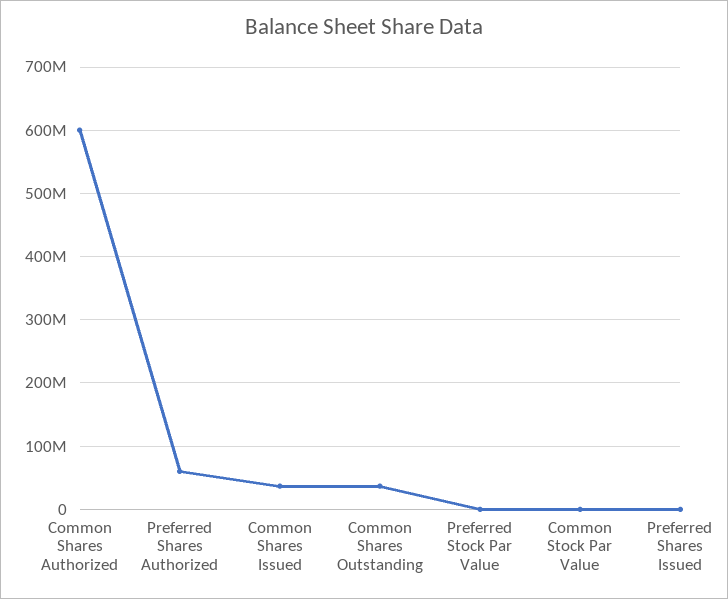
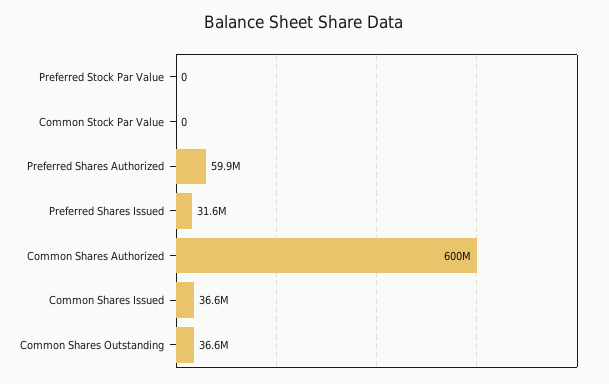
Preferred Shares Issued: 0 -> 31600000

